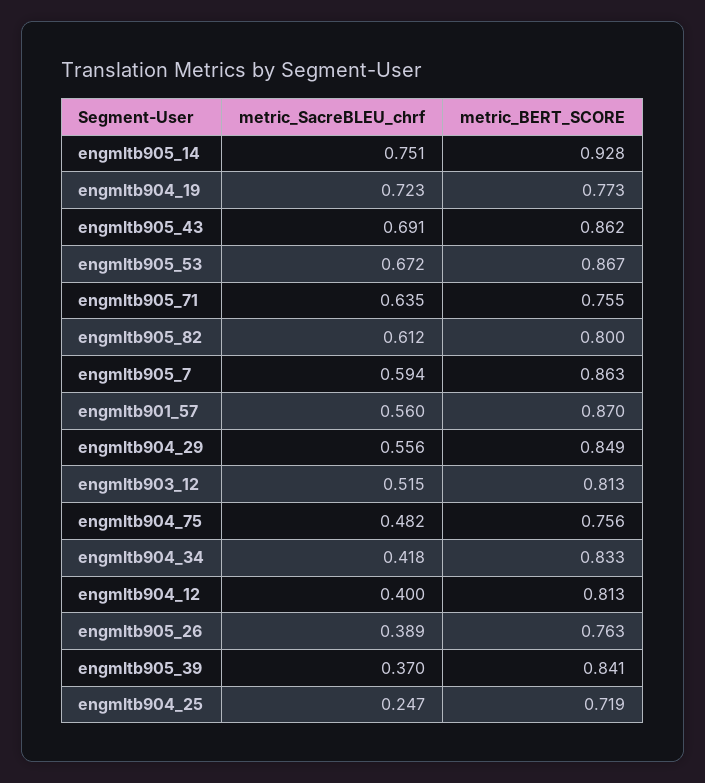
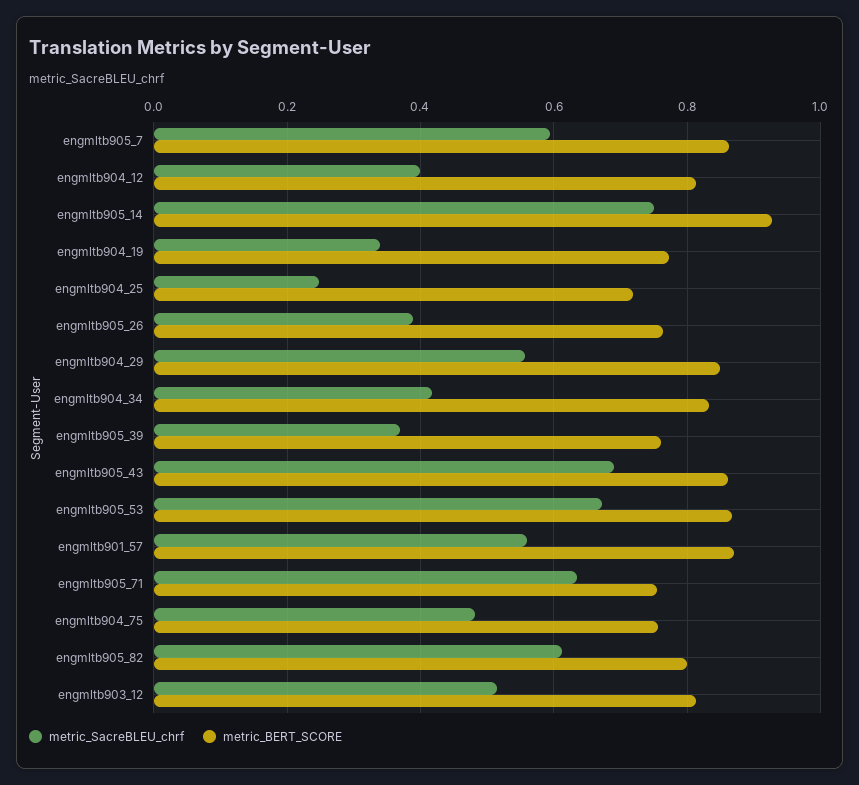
metric_SacreBLEU_chrf, engmltb904_19: 0.723 -> 0.34
metric_BERT_SCORE, engmltb905_39: 0.841 -> 0.76

